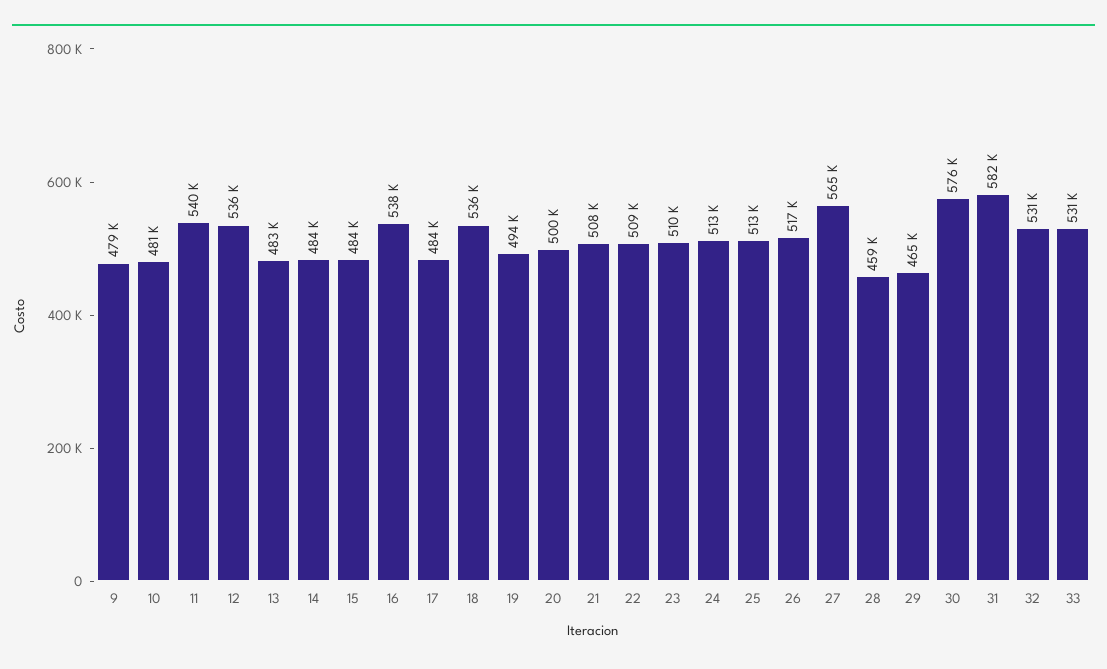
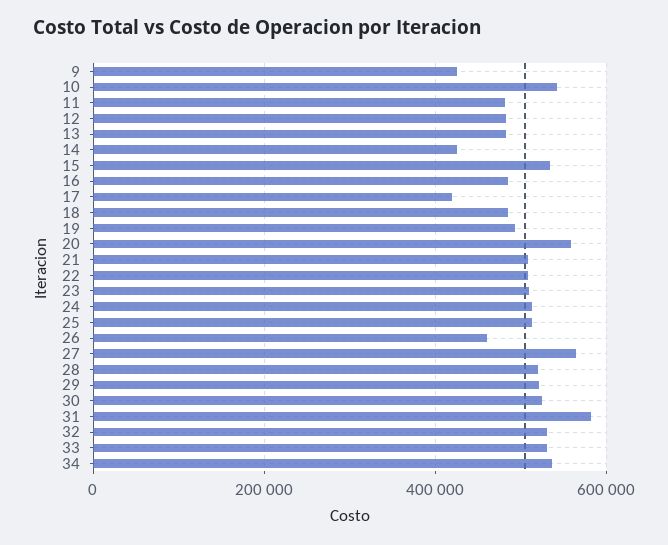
9: 479000 -> 420000
10: 481000 -> 540000
11: 540000 -> 480000
12: 536000 -> 480000
14: 484000 -> 420000
15: 484000 -> 540000
16: 538000 -> 480000
17: 484000 -> 420000
18: 536000 -> 480000
20: 500000 -> 560000
26: 517000 -> 460000
28: 459000 -> 520000
29: 465000 -> 520000
30: 576000 -> 520000
34: none -> 540000

